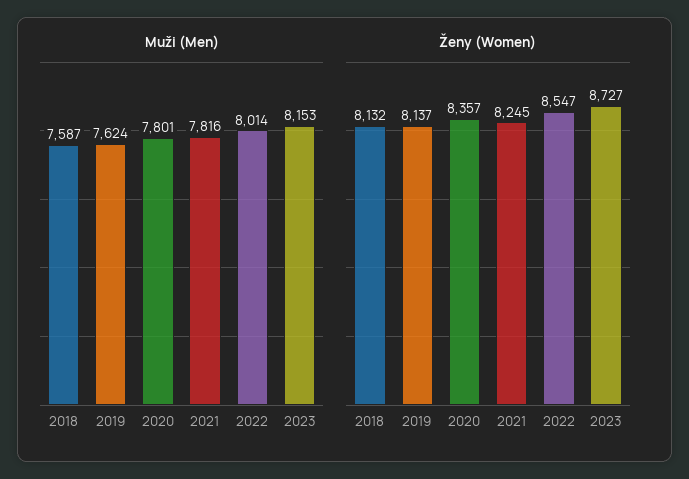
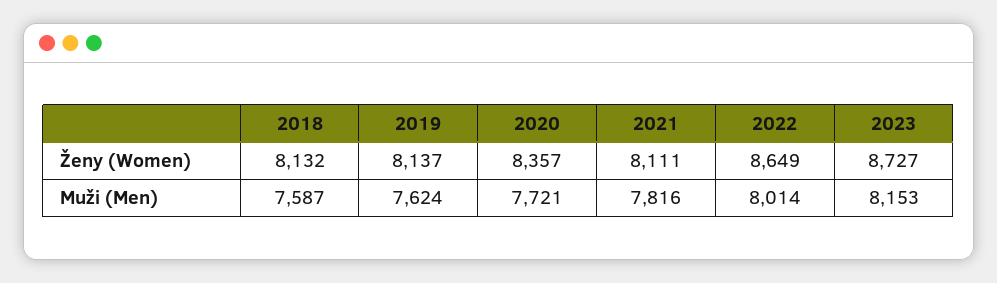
Muži (Men), 2020: 7801 -> 7721
Ženy (Women), 2021: 8245 -> 8111
Ženy (Women), 2022: 8547 -> 8649

